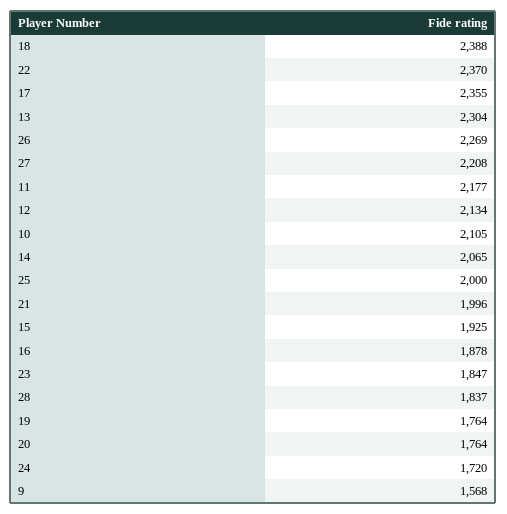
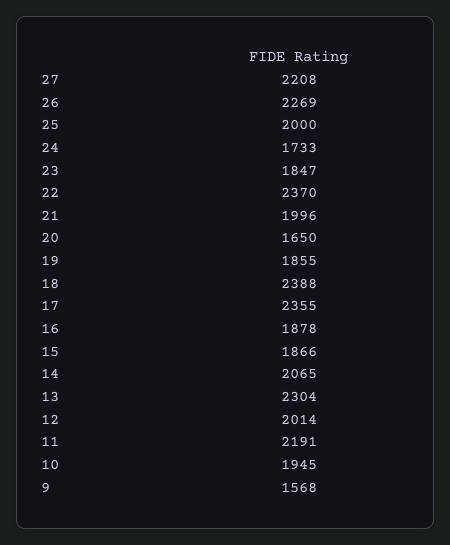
11: 2177 -> 2191
12: 2134 -> 2014
10: 2105 -> 1945
15: 1925 -> 1866
28: 1837 -> none
19: 1764 -> 1855
20: 1764 -> 1650
24: 1720 -> 1733

